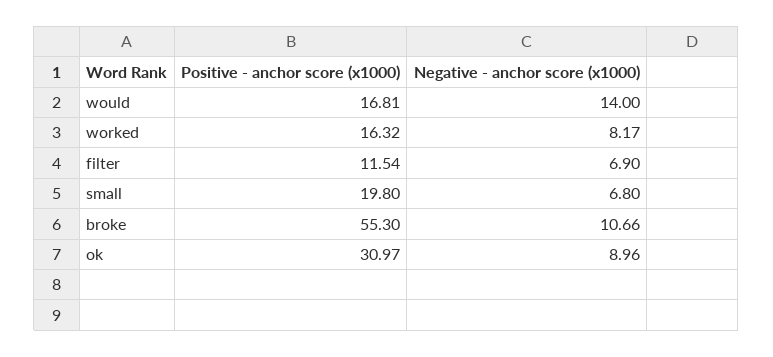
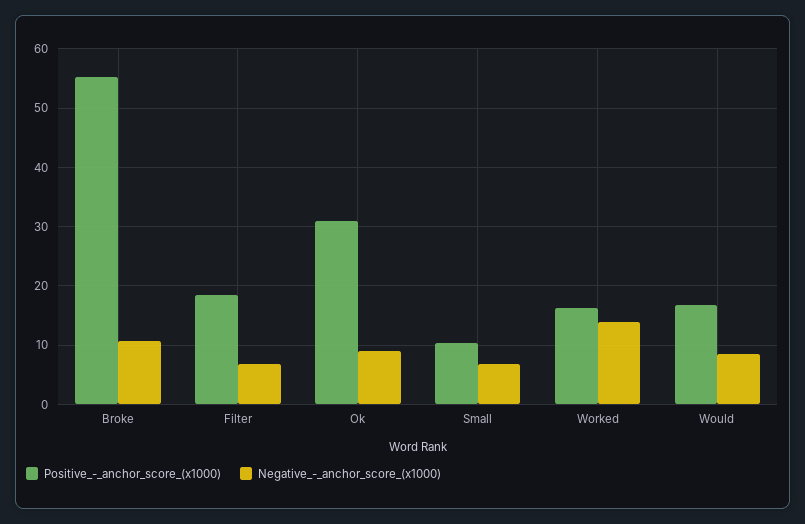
Negative - anchor score (x1000), would: 14 -> 8
Negative - anchor score (x1000), worked: 8.17 -> 14
Positive - anchor score (x1000), filter: 11.54 -> 18
Positive - anchor score (x1000), small: 19.8 -> 10

